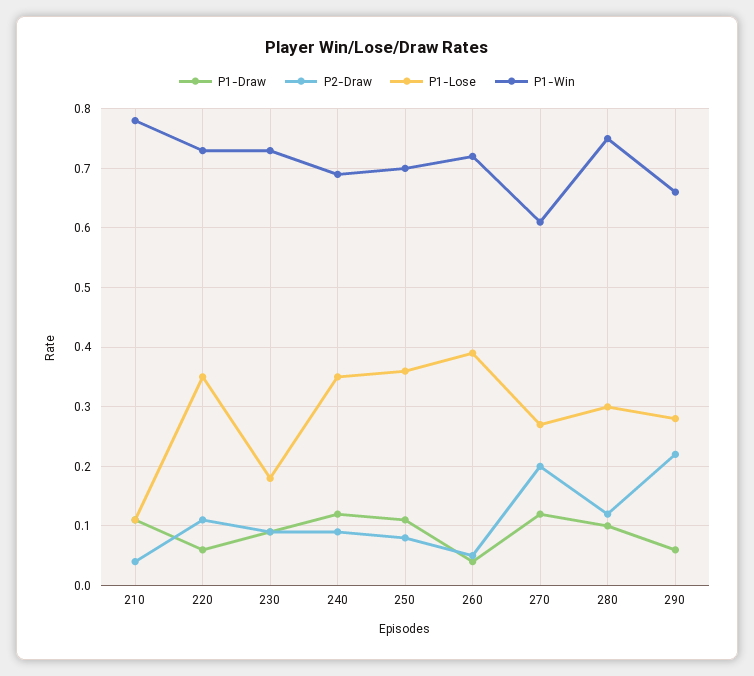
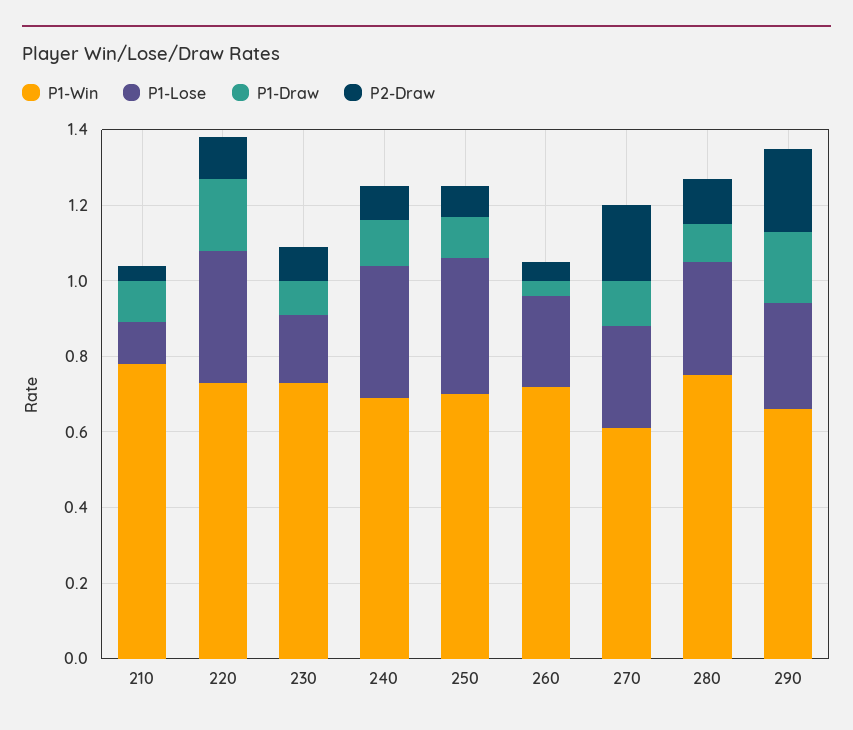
P1-Draw, 220: 0.05 -> 0.2
P1-Lose, 260: 0.4 -> 0.25
P1-Draw, 290: 0.05 -> 0.2

